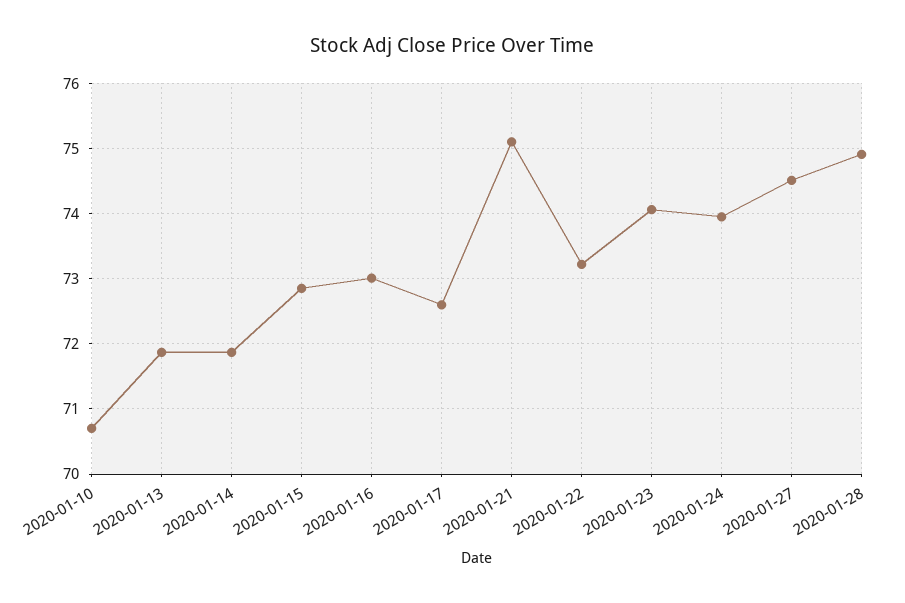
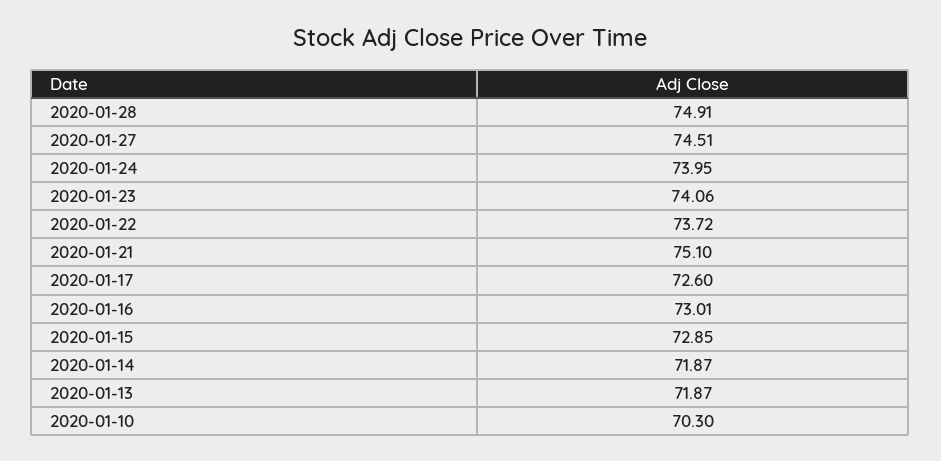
2020-01-10: 70.7 -> 70.3
2020-01-22: 73.2 -> 73.72

